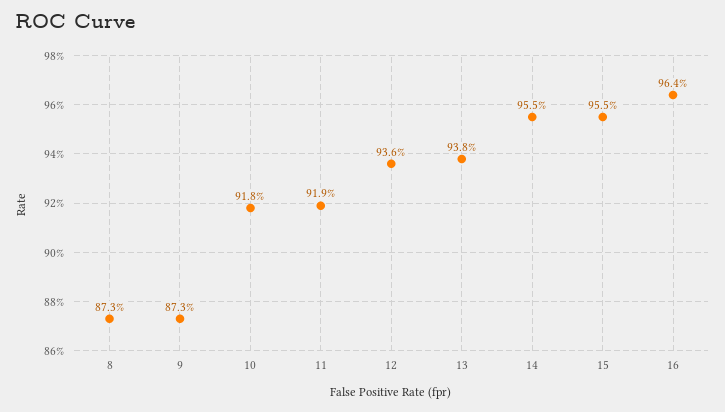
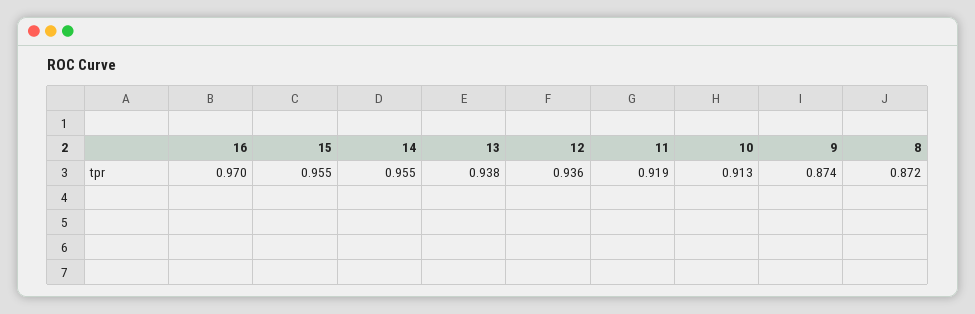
8: 0.873 -> 0.872
9: 0.873 -> 0.874
10: 0.918 -> 0.913
16: 0.964 -> 0.97

